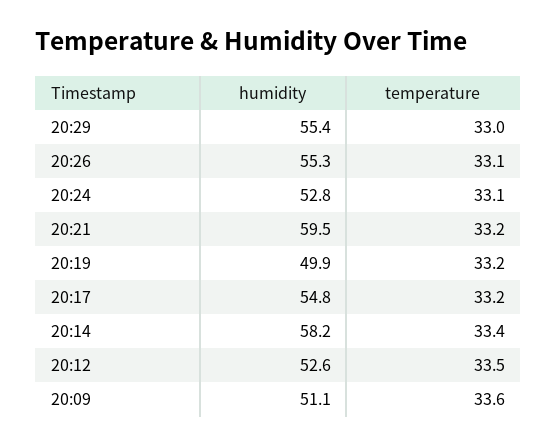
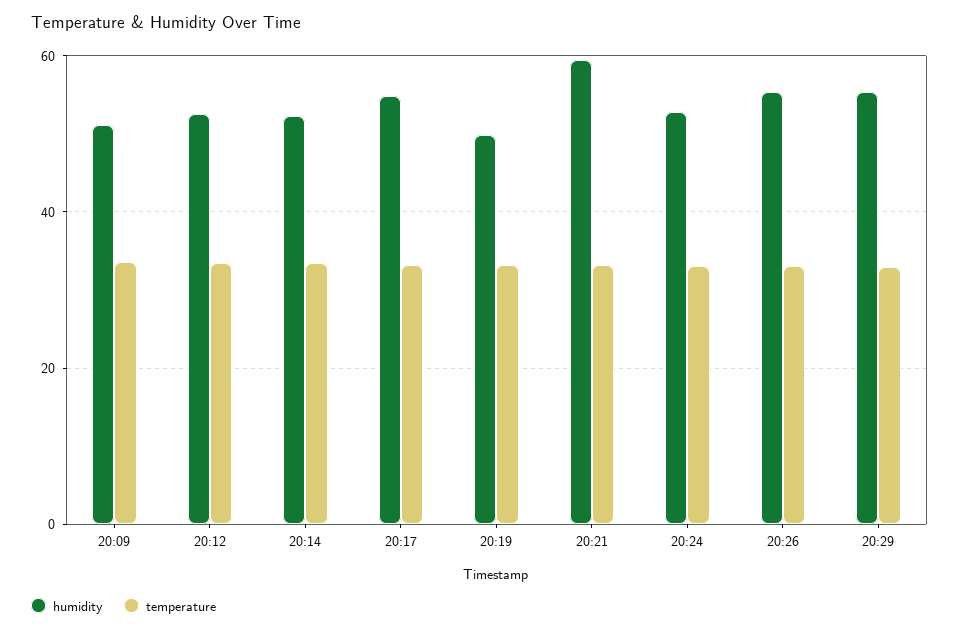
humidity, 20:14: 58.2 -> 52

